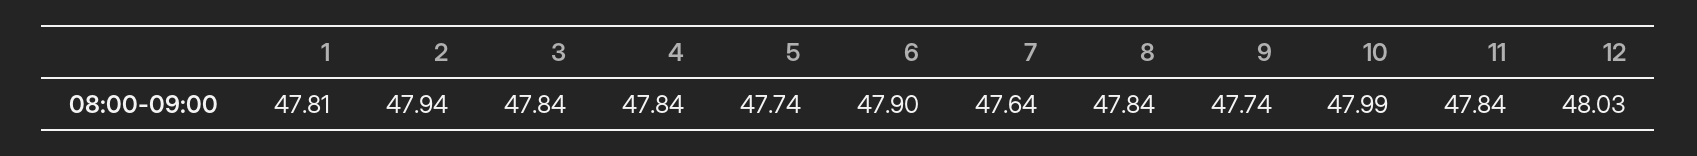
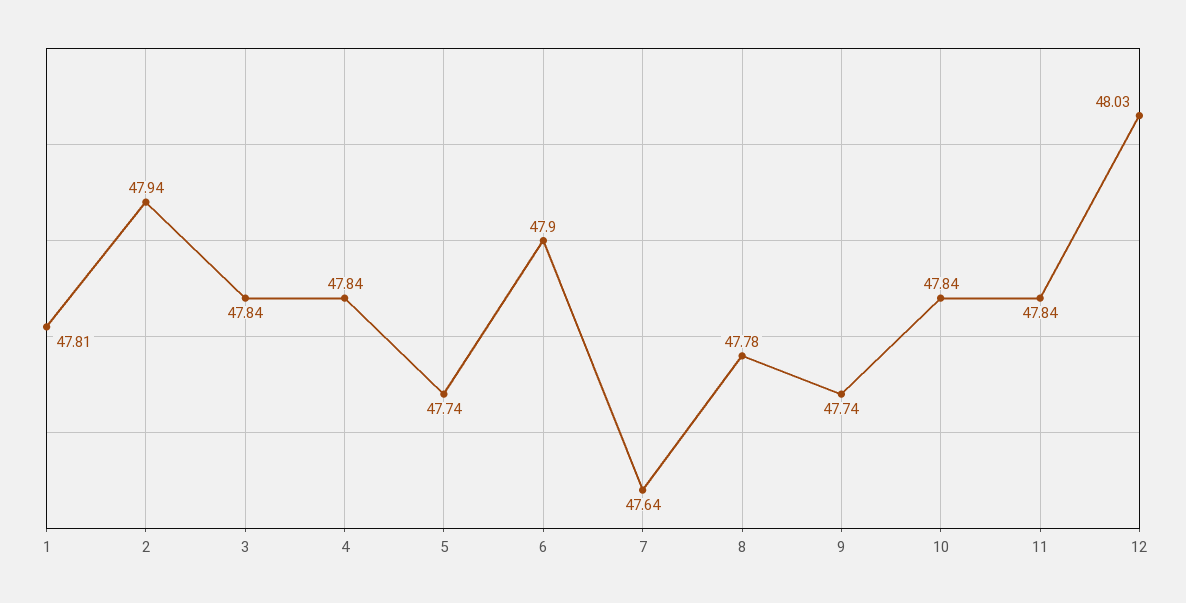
8: 47.84 -> 47.78
10: 47.99 -> 47.84

